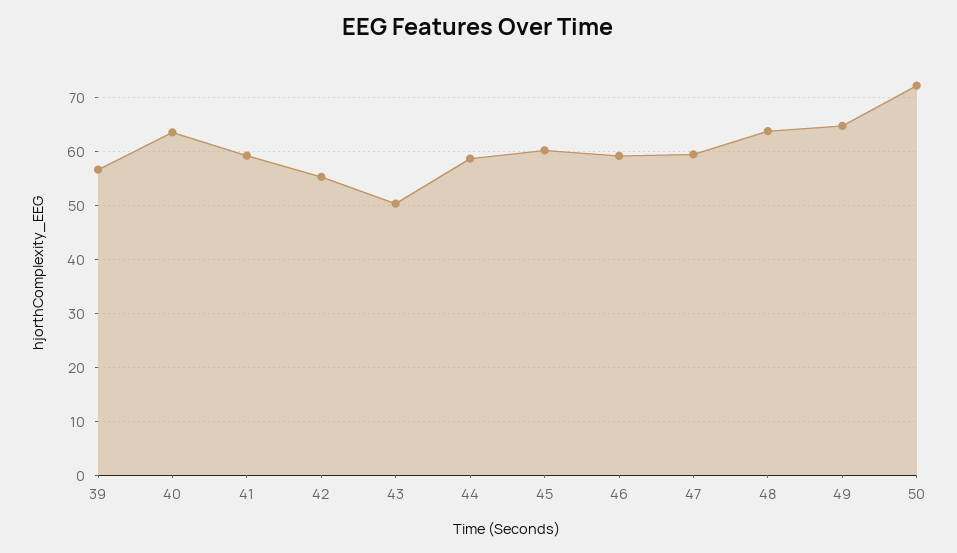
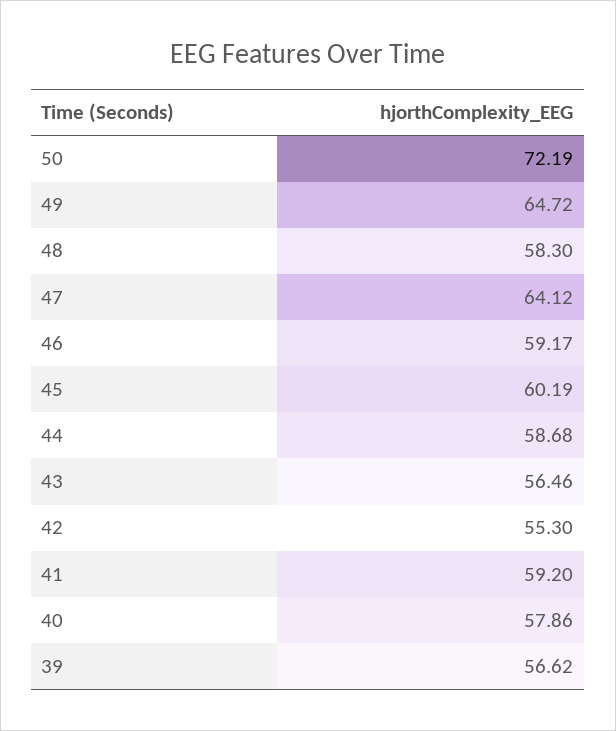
40: 64 -> 57.86
43: 50 -> 56.46
47: 60 -> 64.12
48: 64 -> 58.3

